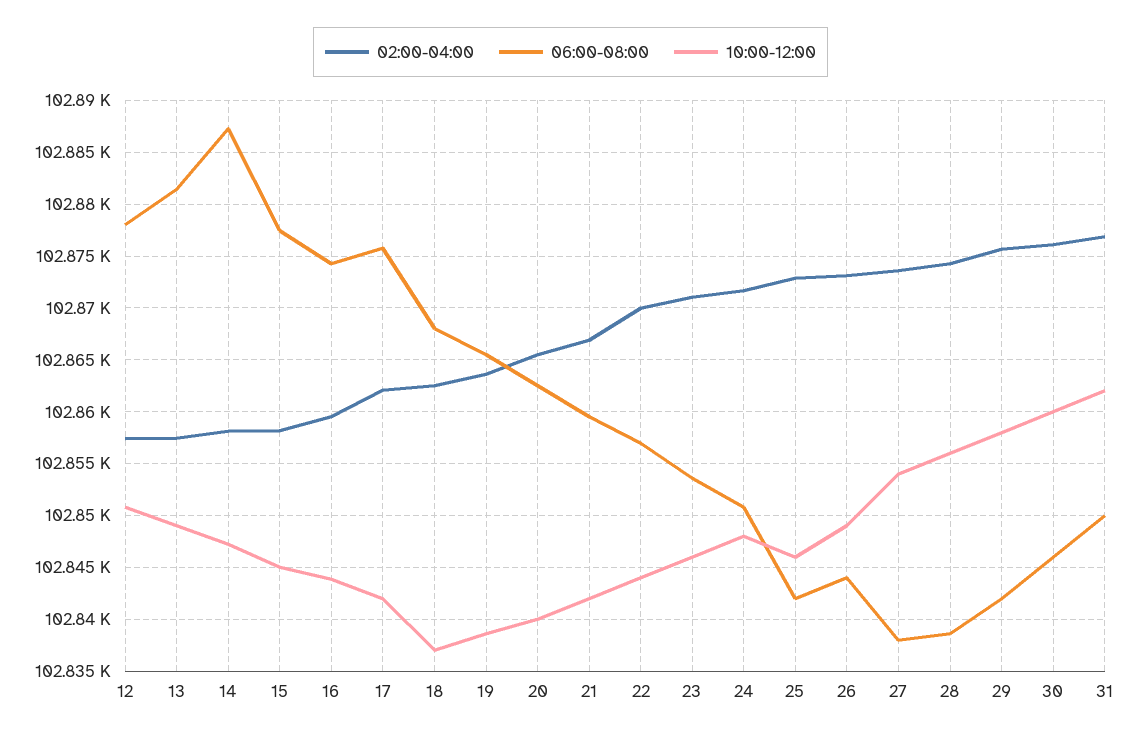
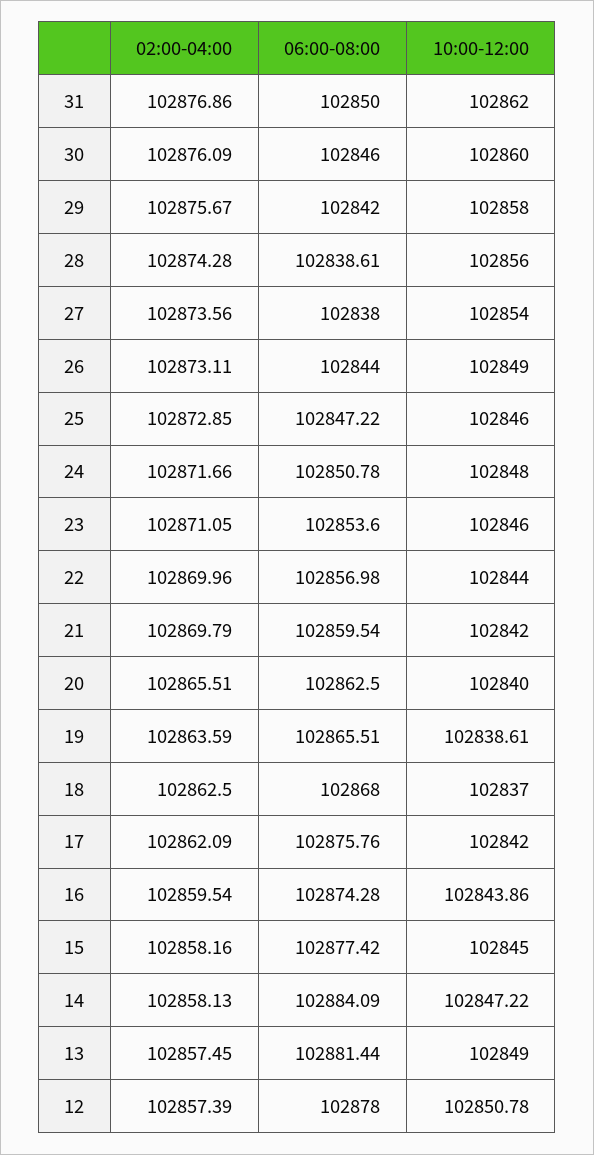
06:00-08:00, 14: 102887 -> 102884.09
02:00-04:00, 21: 102867 -> 102869.79
06:00-08:00, 25: 102842 -> 102847.22

